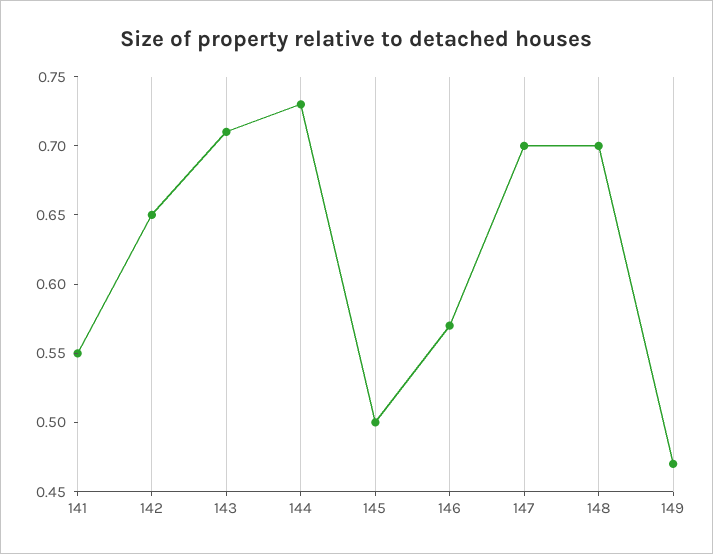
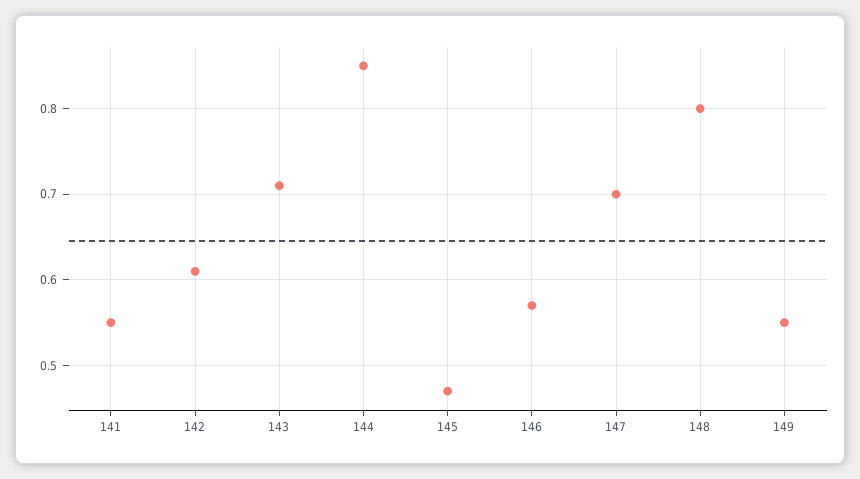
142: 0.65 -> 0.61
144: 0.73 -> 0.85
145: 0.5 -> 0.47
148: 0.7 -> 0.8
149: 0.47 -> 0.55

